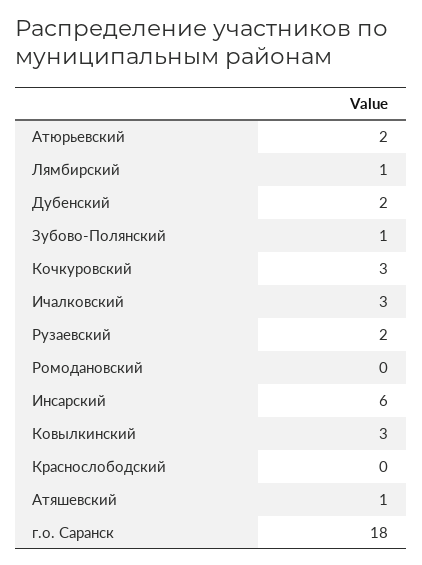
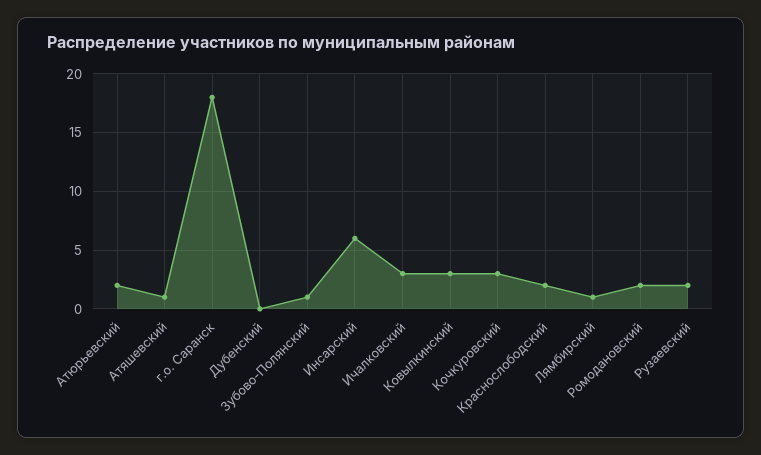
Дубенский: 2 -> 0
Ромодановский: 0 -> 2
Краснослободский: 0 -> 2

